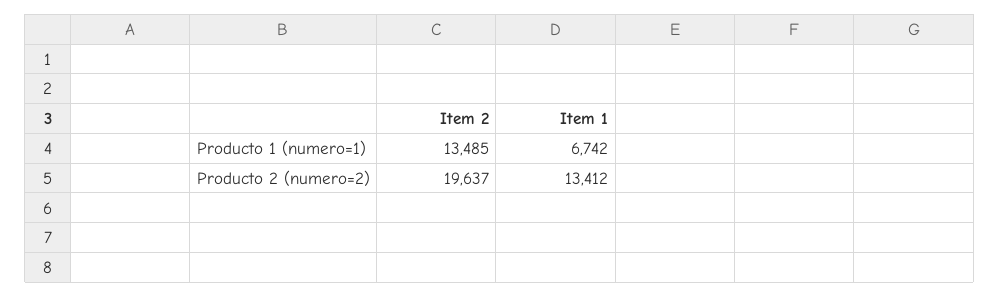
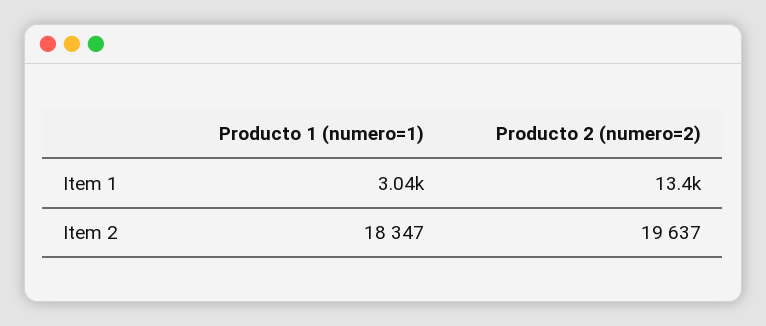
Item 2, Producto 1 (numero=1): 13485 -> 18347
Item 1, Producto 1 (numero=1): 6742 -> 3040

